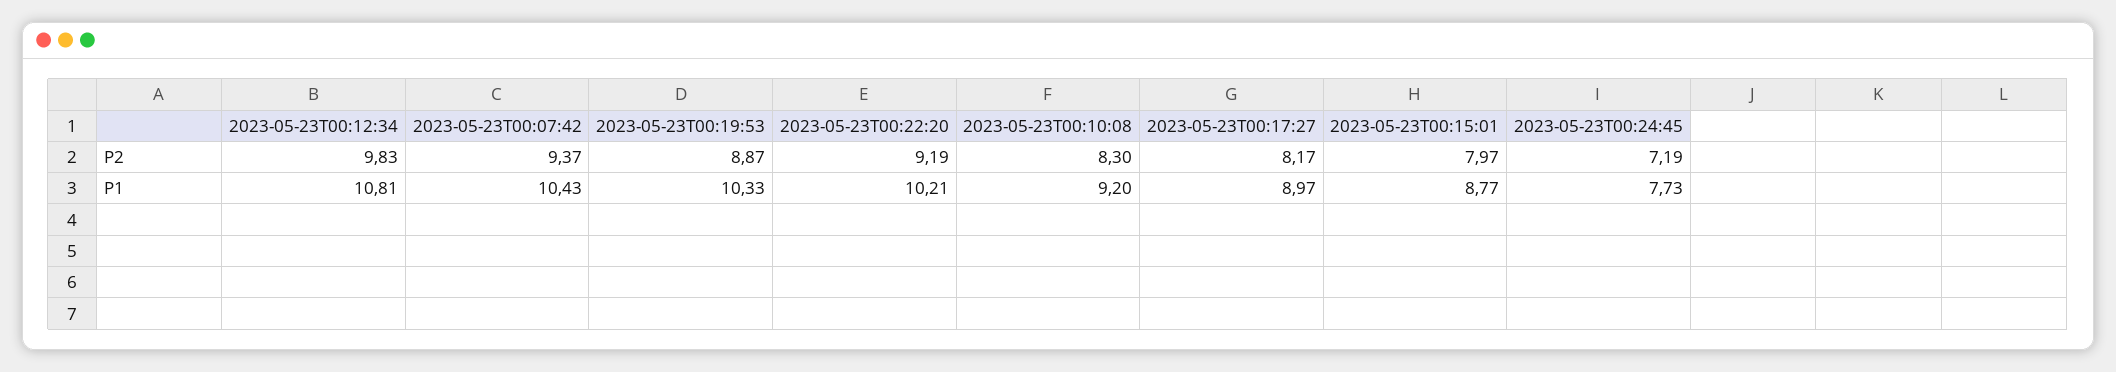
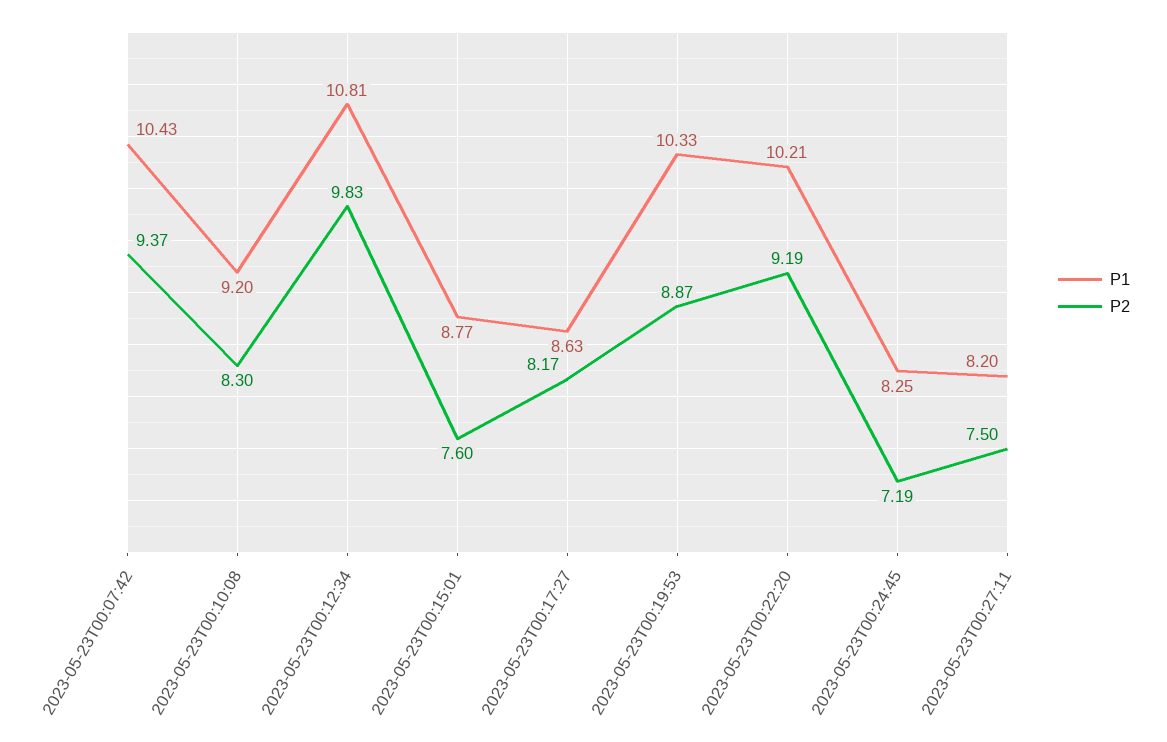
P2, 2023-05-23T00:15:01: 7.97 -> 7.6
P1, 2023-05-23T00:17:27: 8.97 -> 8.63
P1, 2023-05-23T00:24:45: 7.73 -> 8.25
P1, 2023-05-23T00:27:11: none -> 8.2
P2, 2023-05-23T00:27:11: none -> 7.5

